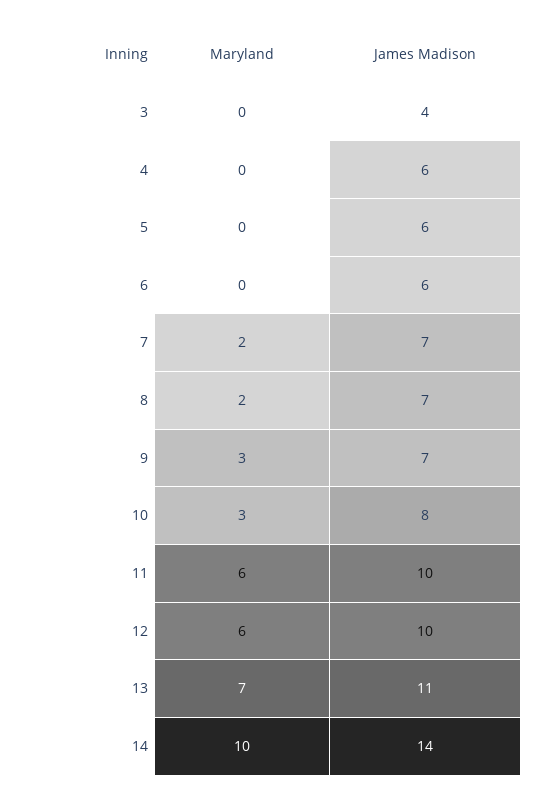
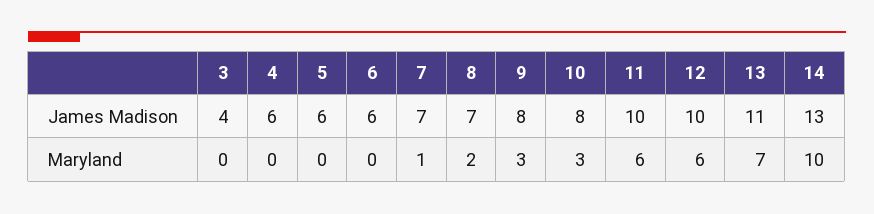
Maryland, 7: 2 -> 1
James Madison, 9: 7 -> 8
James Madison, 14: 14 -> 13

